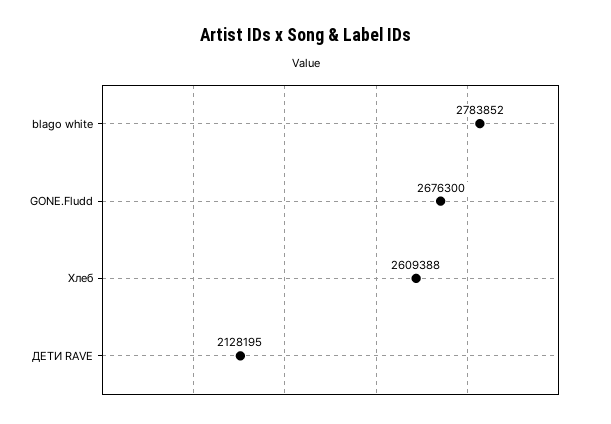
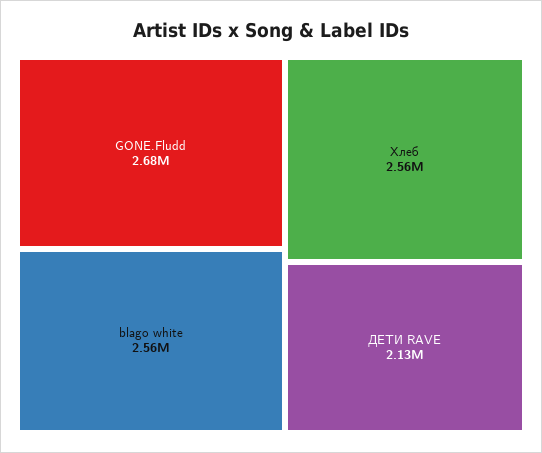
blago white: 2783852 -> 2560000
Хлеб: 2609388 -> 2560000

